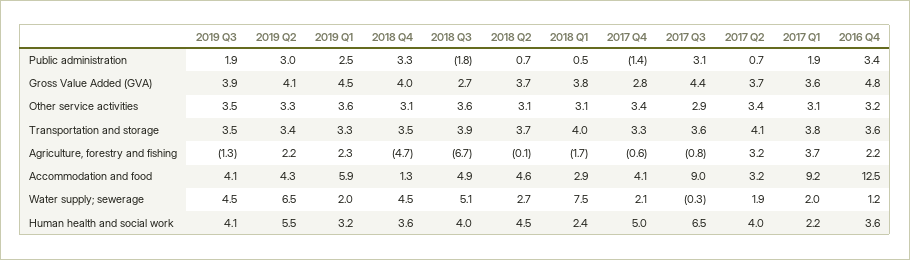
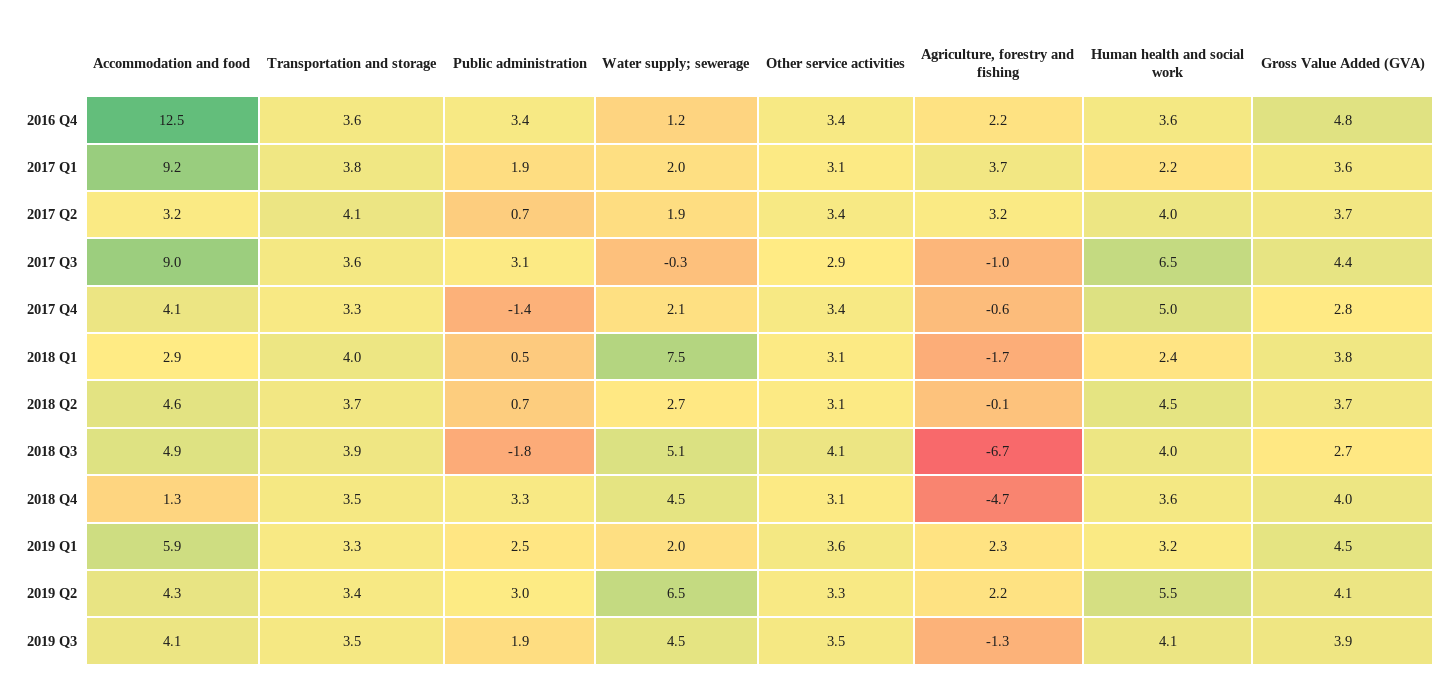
2018 Q3, Other service activities: 3.6 -> 4.1
2016 Q4, Other service activities: 3.2 -> 3.4
2017 Q3, Agriculture, forestry and fishing: -0.8 -> -1

